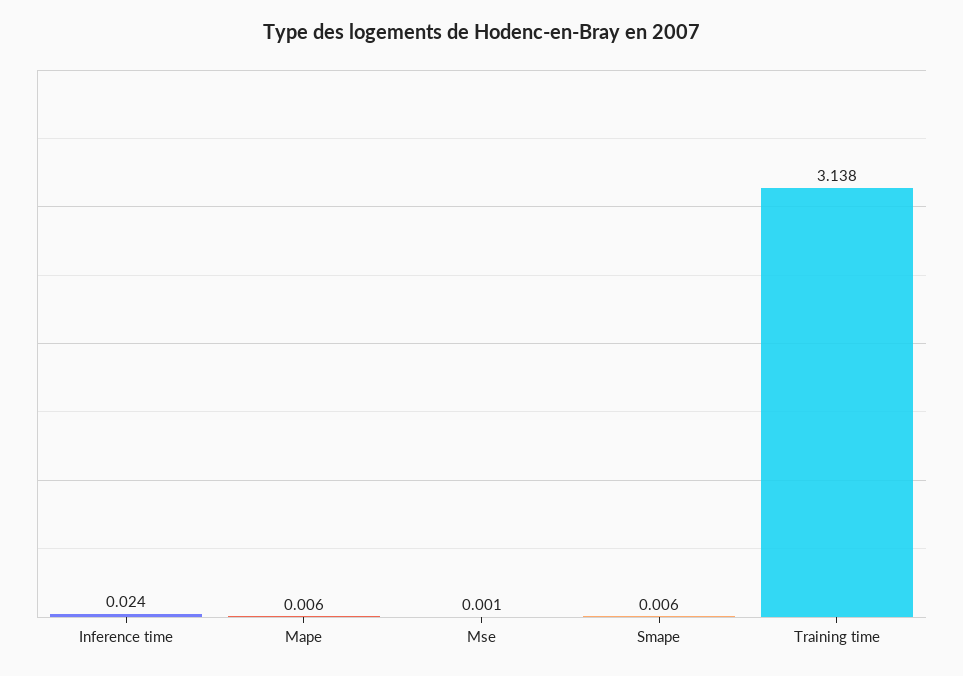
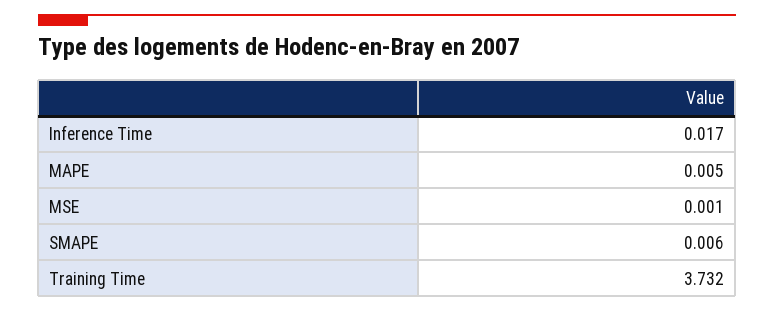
Inference time: 0.024 -> 0.017
Mape: 0.006 -> 0.005
Training time: 3.138 -> 3.732

